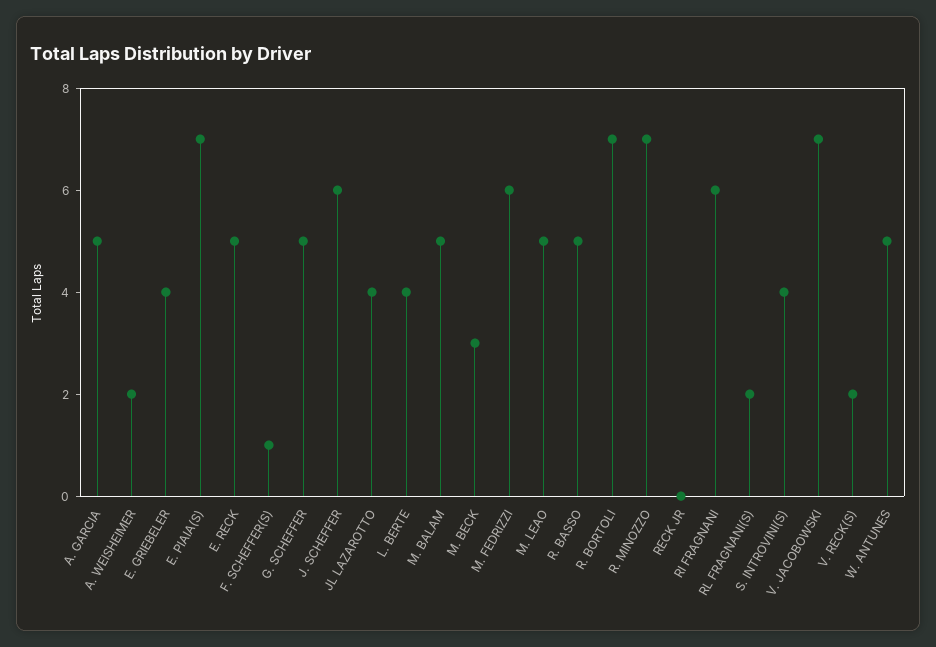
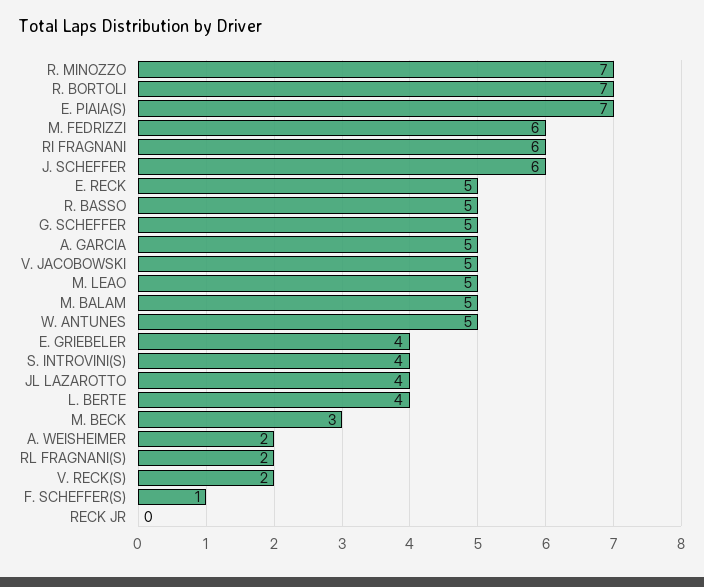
V. JACOBOWSKI: 7 -> 5

